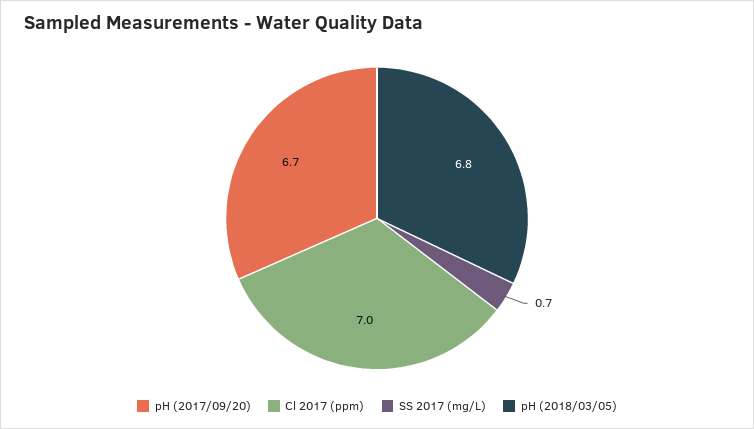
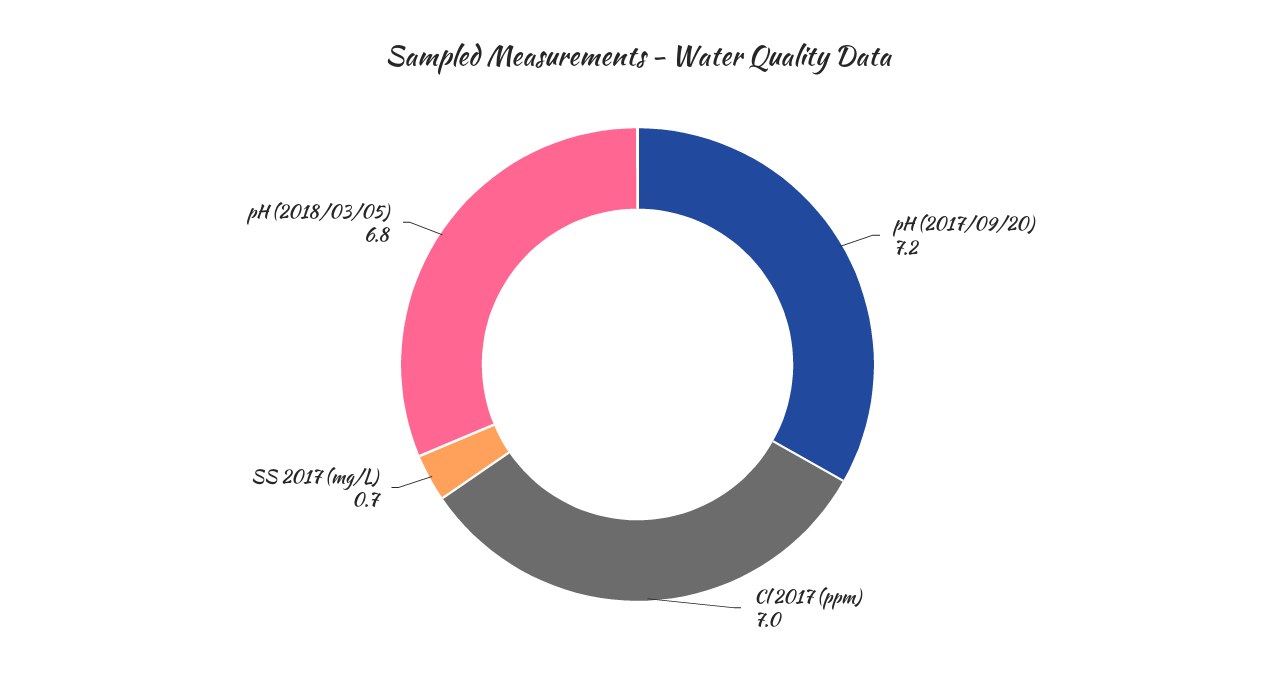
pH (2017/09/20): 6.7 -> 7.2

